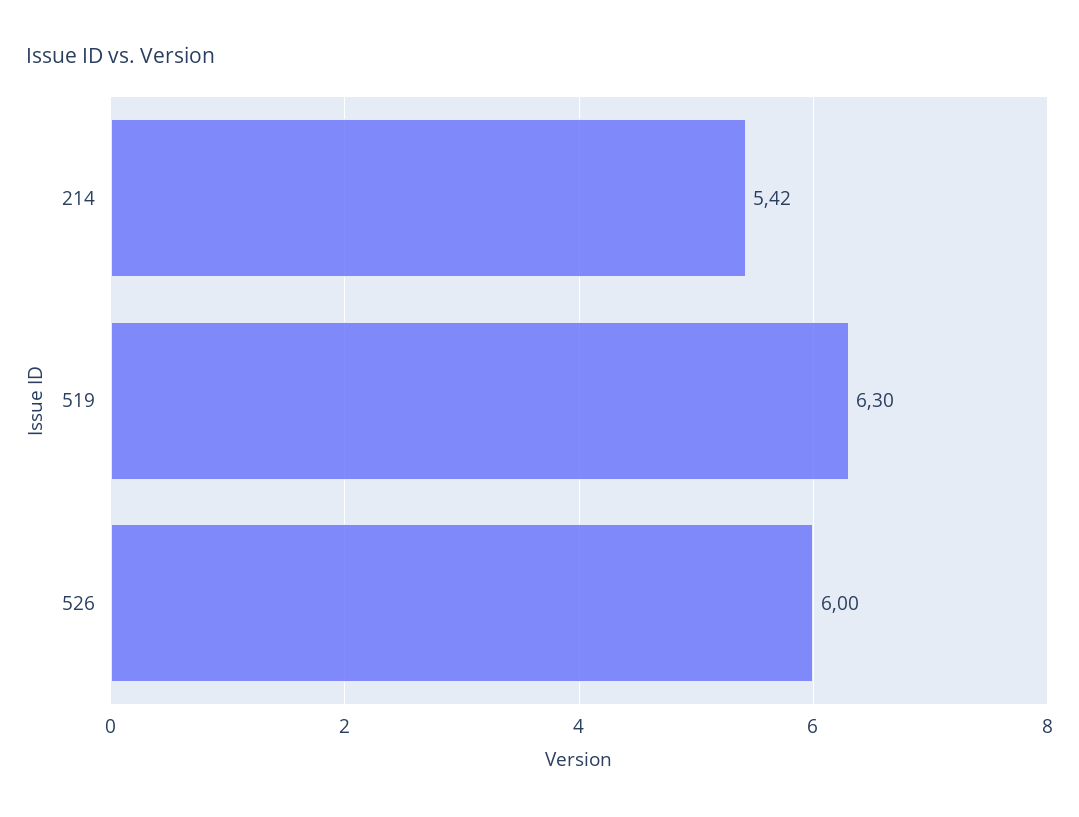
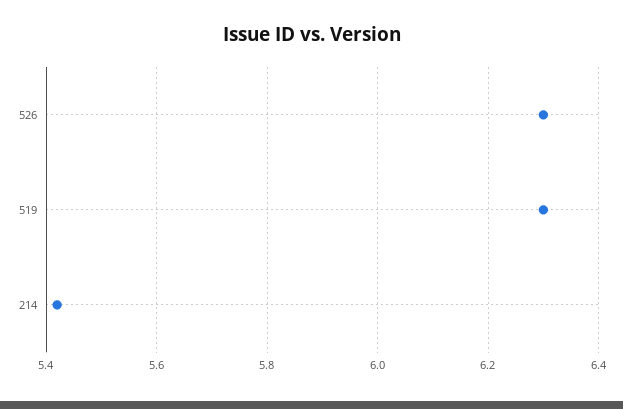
526: 6 -> 6.3

